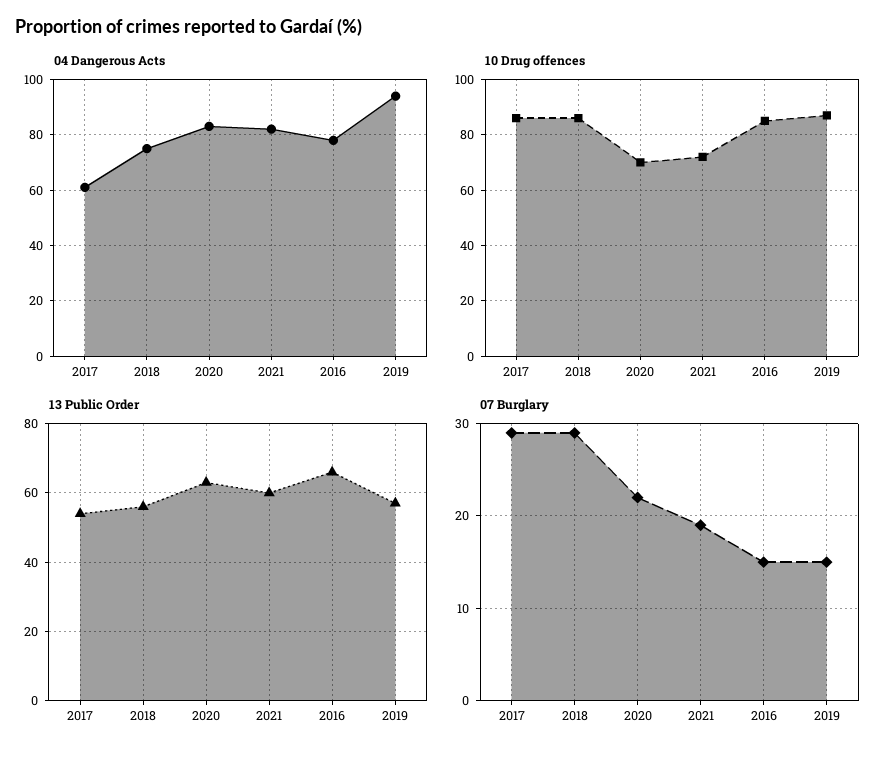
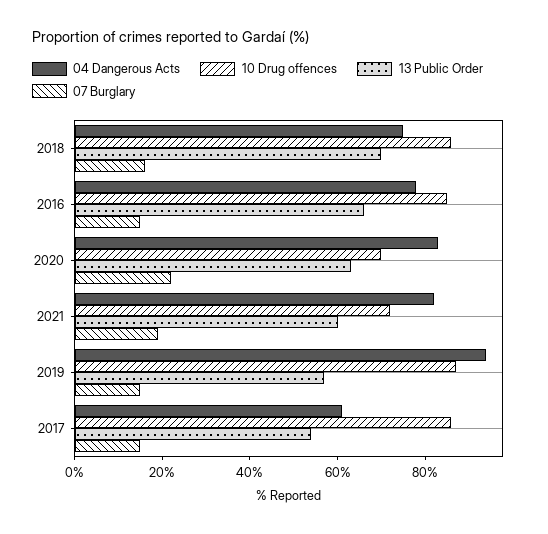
13 Public Order, 2018: 55 -> 70
07 Burglary, 2017: 29 -> 15
07 Burglary, 2018: 29 -> 15

